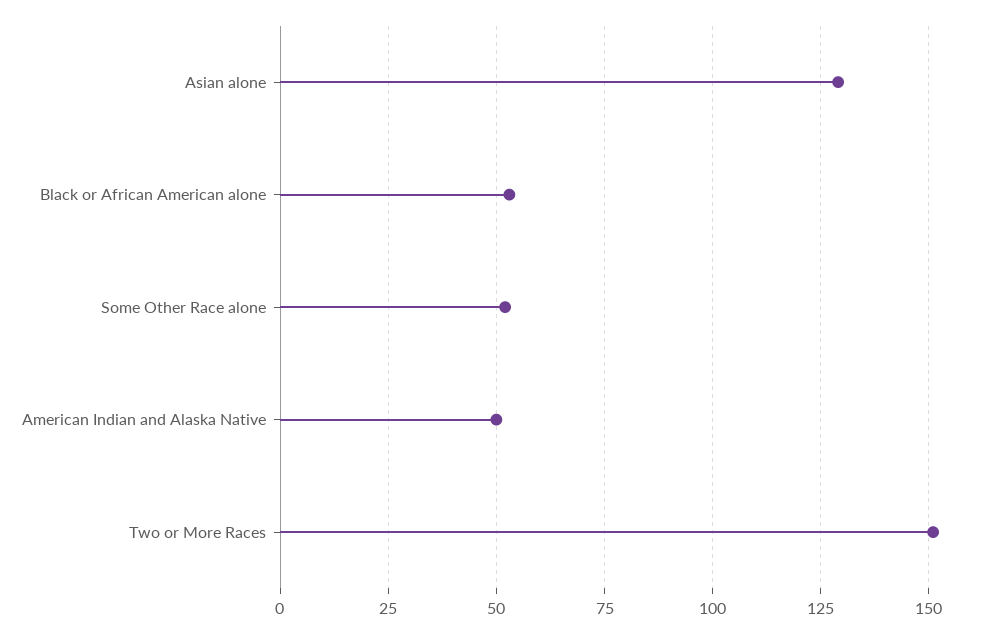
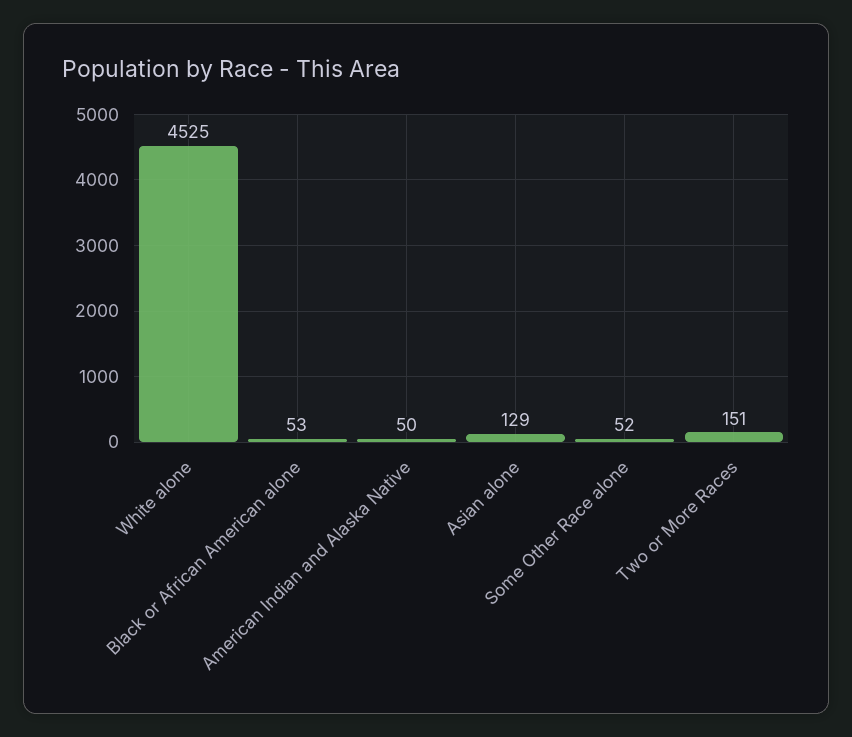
White alone: none -> 4525

